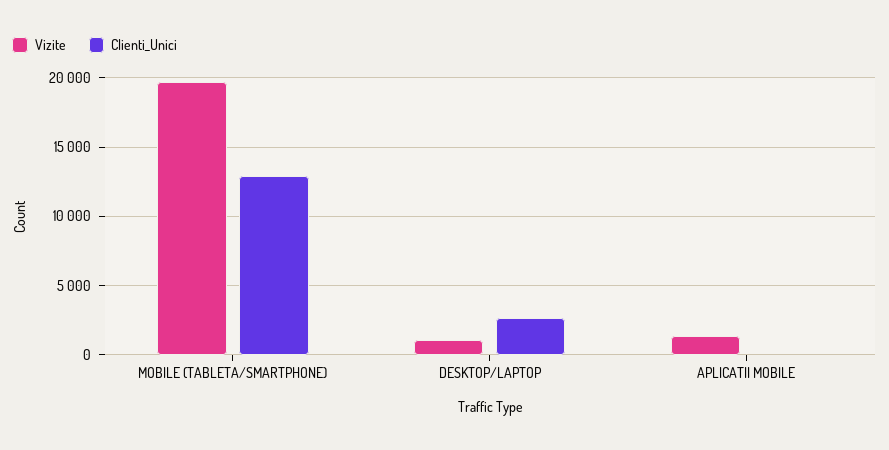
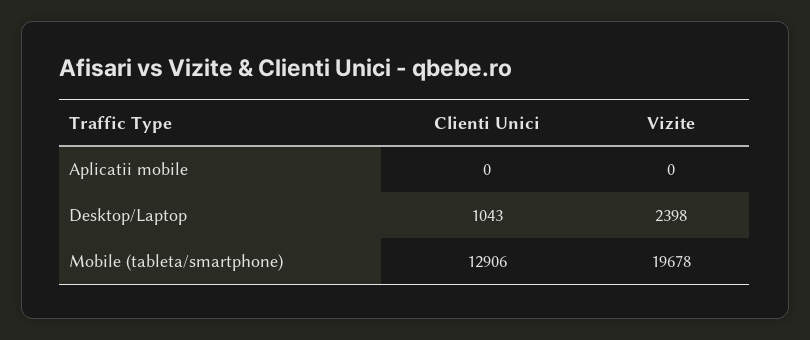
Vizite, DESKTOP/LAPTOP: 1000 -> 2398
Clienti_Unici, DESKTOP/LAPTOP: 2500 -> 1043
Vizite, APLICATII MOBILE: 1500 -> 0

